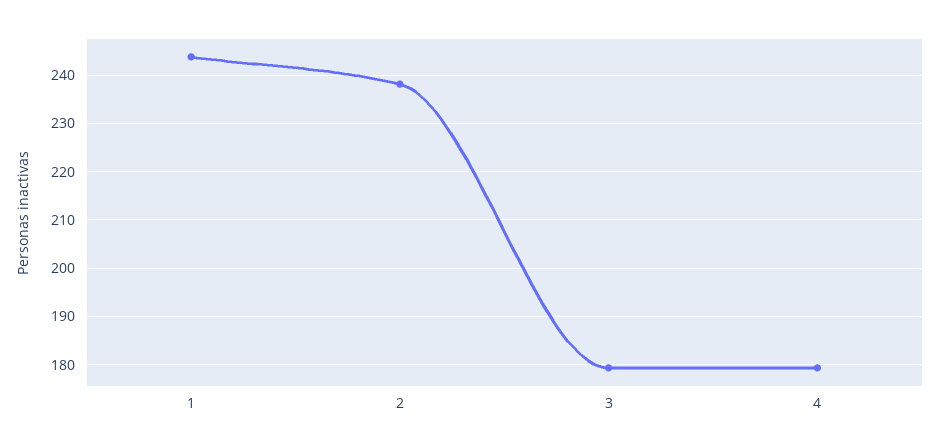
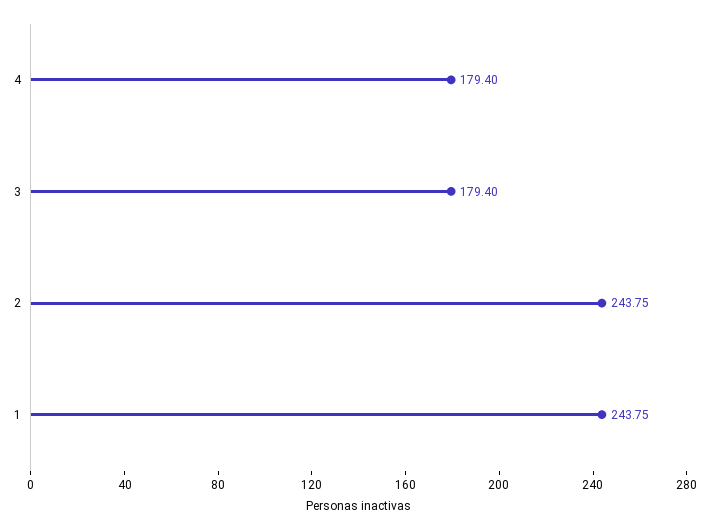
2: 238 -> 243.75

